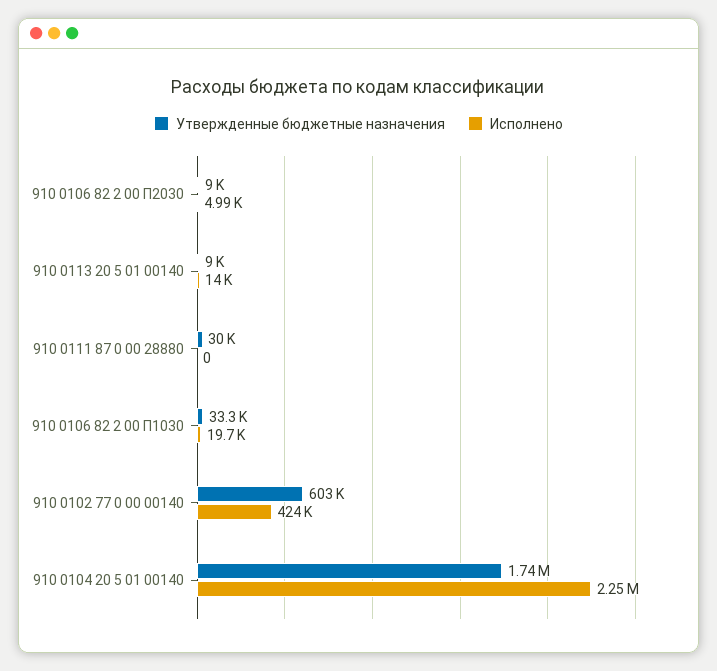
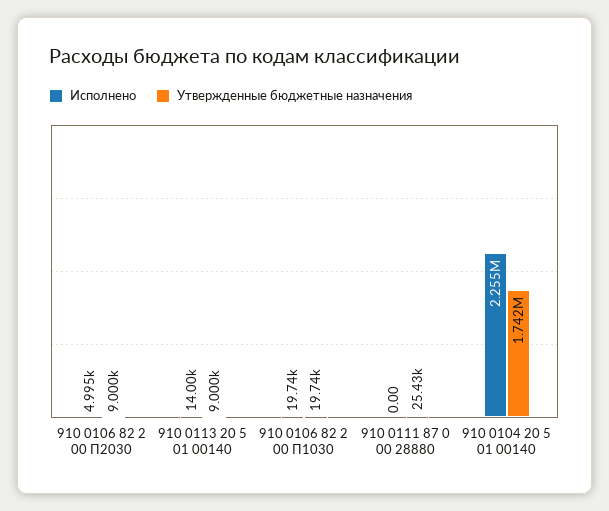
Утвержденные бюджетные назначения, 910 0111 87 0 00 28880: 30000 -> 25430
Утвержденные бюджетные назначения, 910 0106 82 2 00 П1030: 33300 -> 19740
Утвержденные бюджетные назначения, 910 0102 77 0 00 00140: 603000 -> none
Исполнено, 910 0102 77 0 00 00140: 424000 -> none

